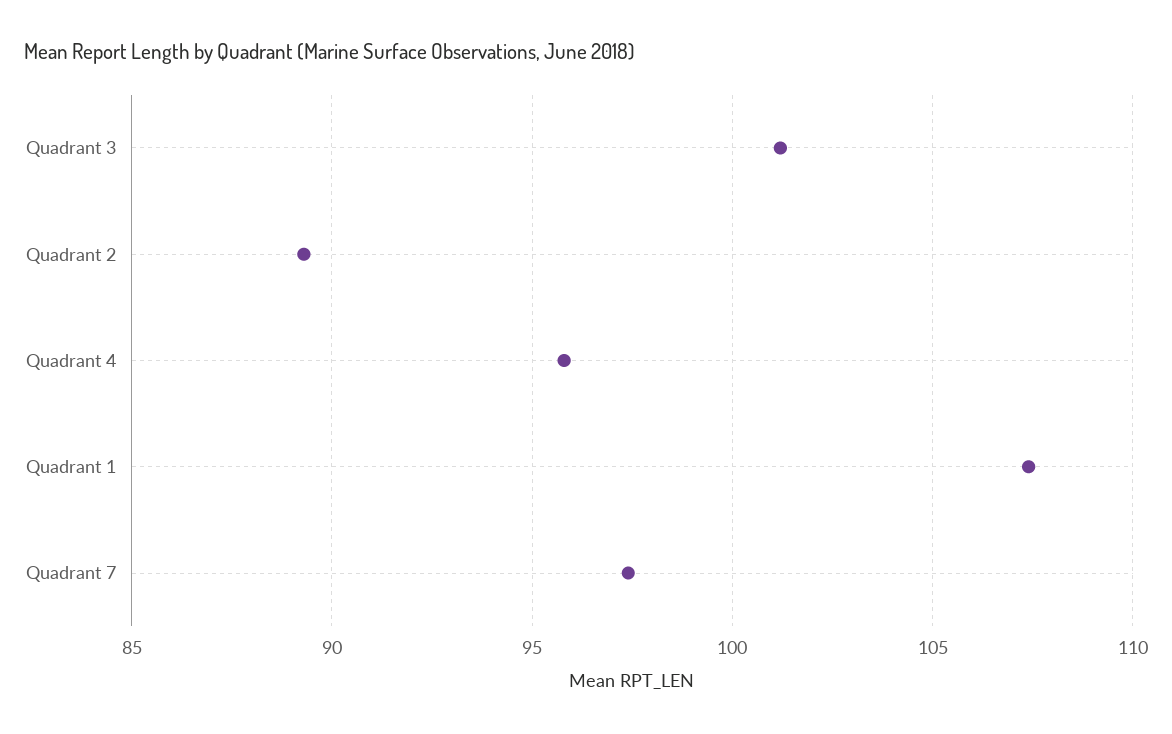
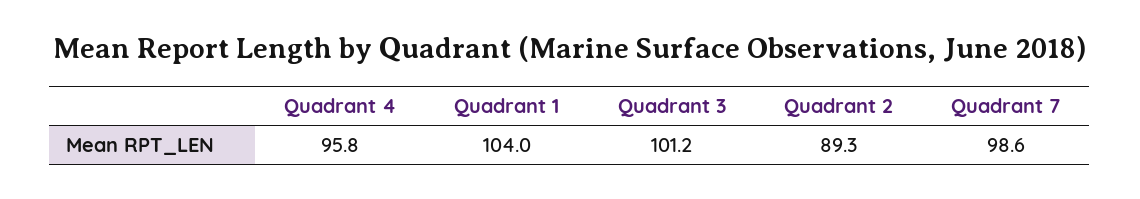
Quadrant 1: 107.5 -> 104
Quadrant 7: 97.5 -> 98.6

